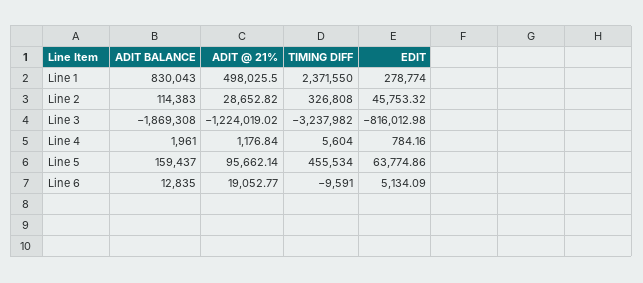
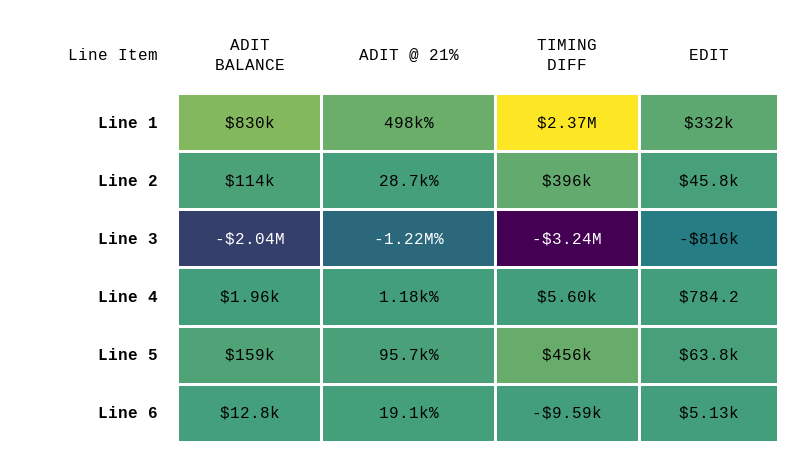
EDIT, Line 1: 278774 -> 332000
TIMING DIFF, Line 2: 326808 -> 396000
ADIT BALANCE, Line 3: -1869308 -> -2040000

